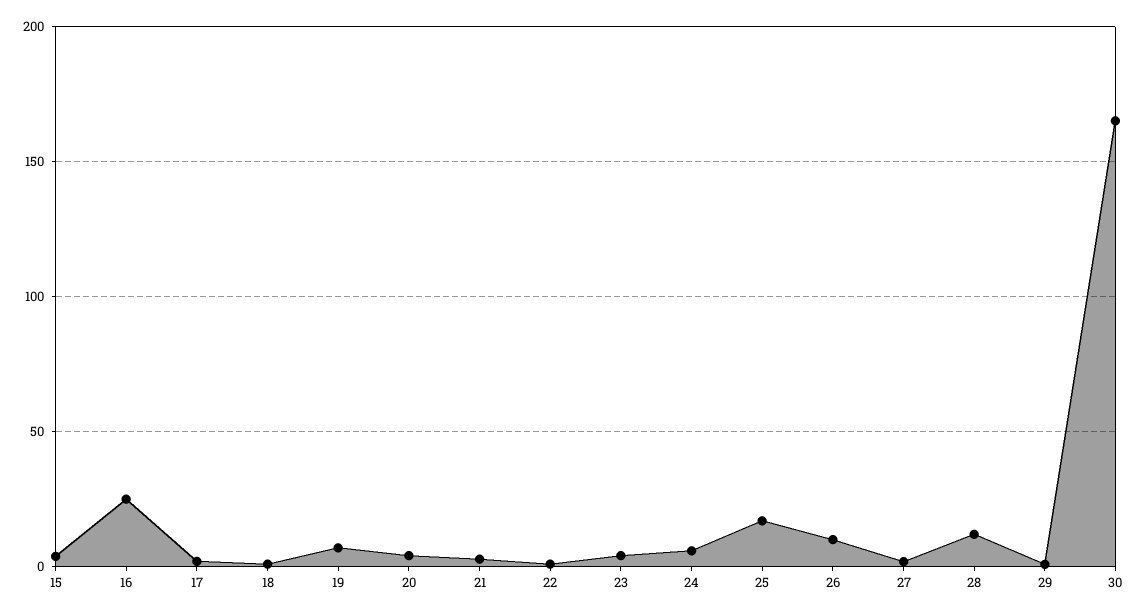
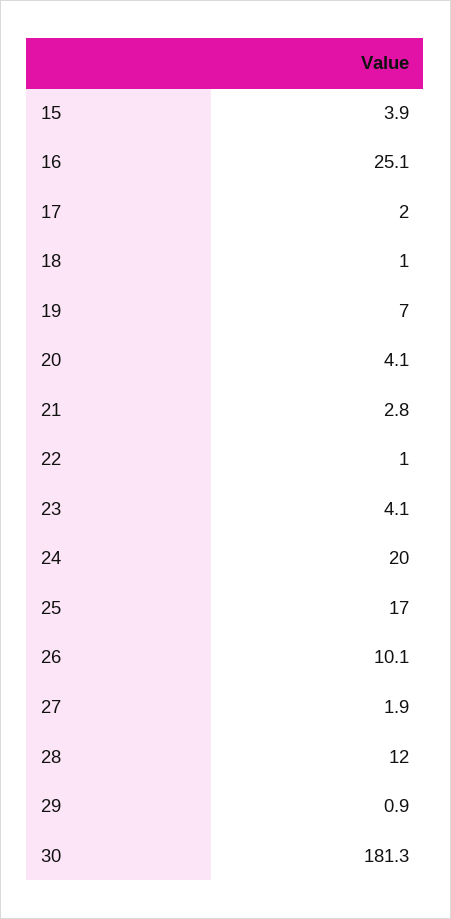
24: 5 -> 20
30: 165 -> 181.3

